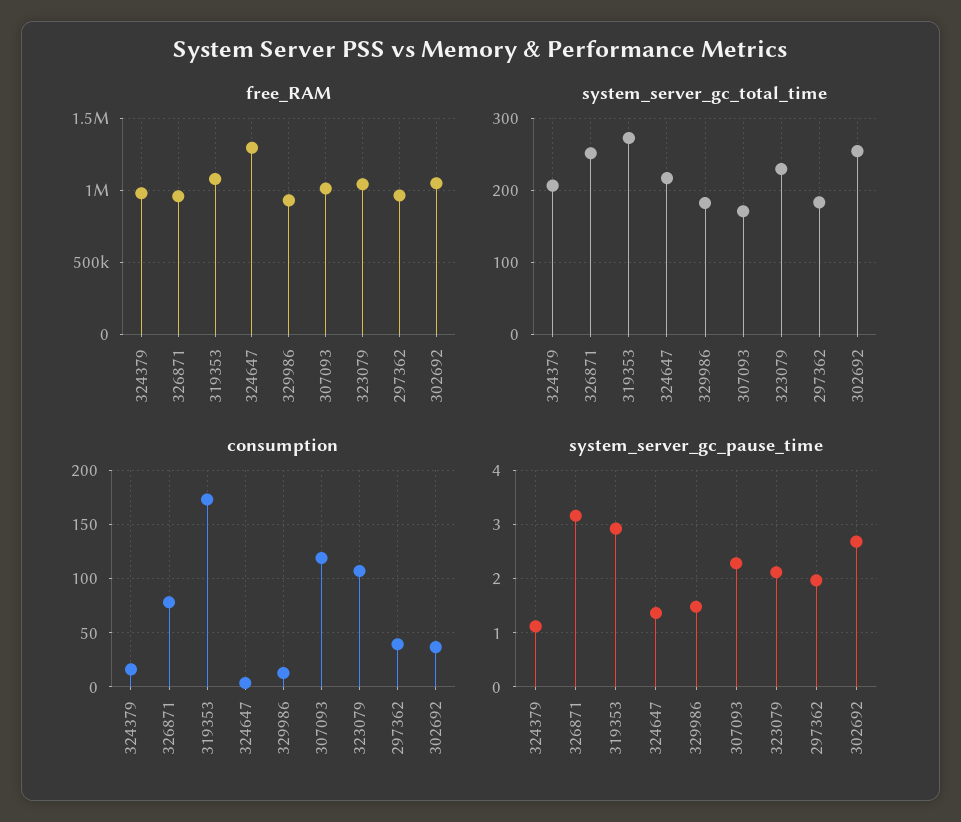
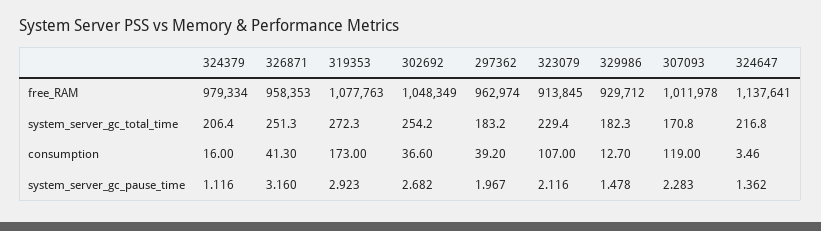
free_RAM, 324647: 1300000 -> 1137641
free_RAM, 323079: 1050000 -> 913845
consumption, 326871: 80 -> 41.3

